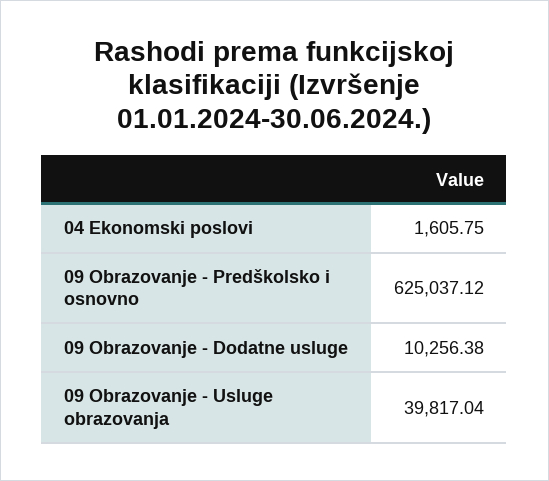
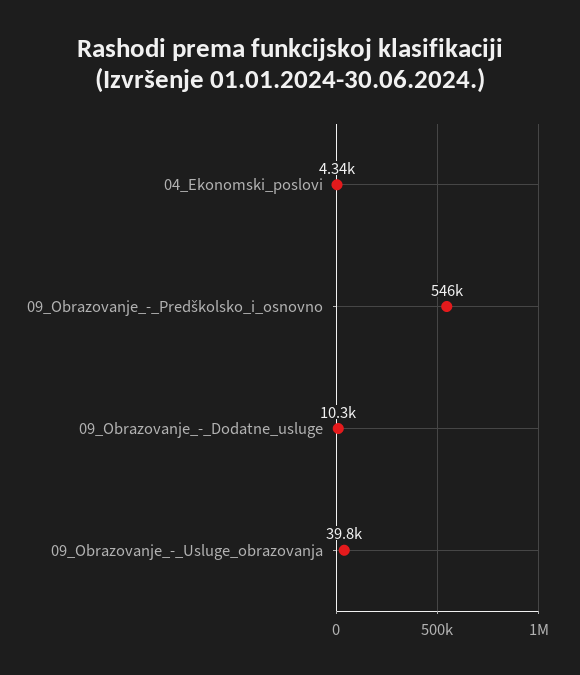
04 Ekonomski poslovi: 1605.75 -> 4340
09 Obrazovanje - Predškolsko i osnovno: 625037.12 -> 546000

